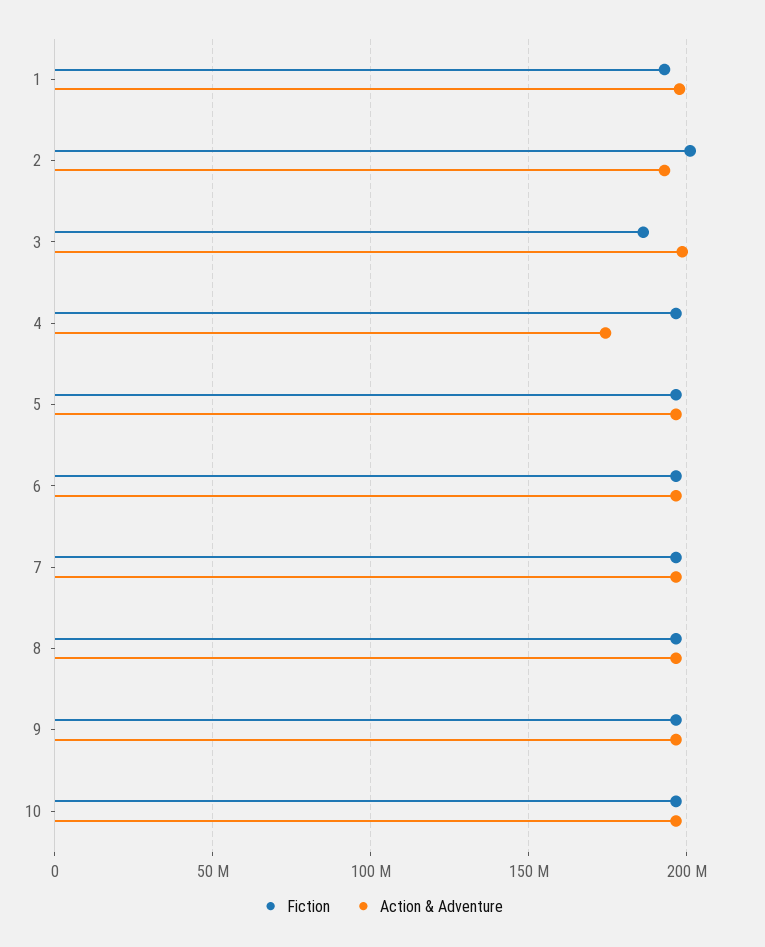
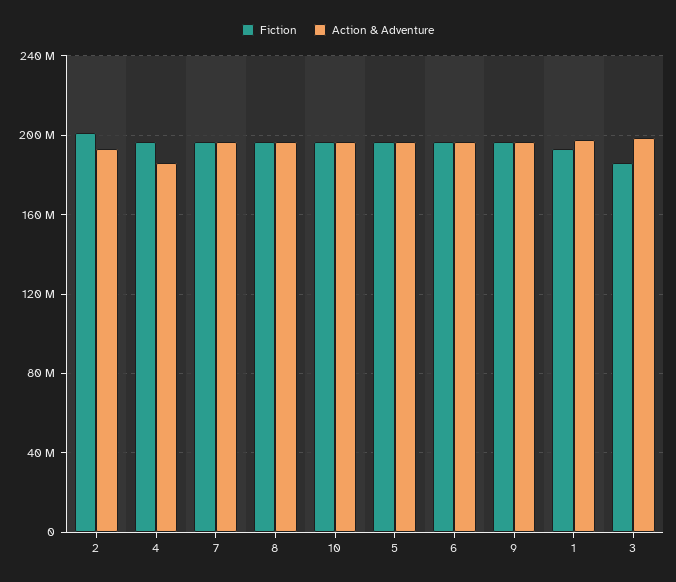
Action & Adventure, 4: 175000000 -> 185000000

